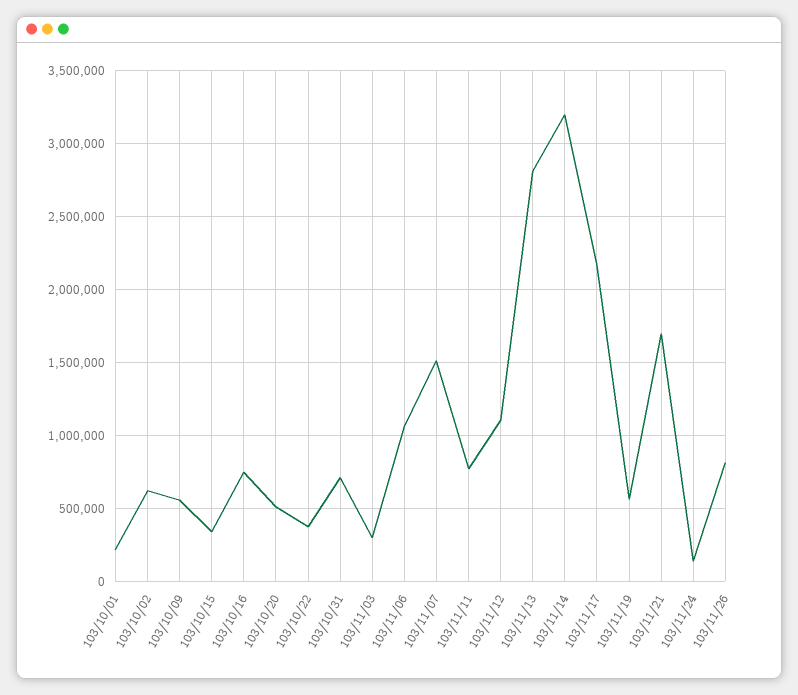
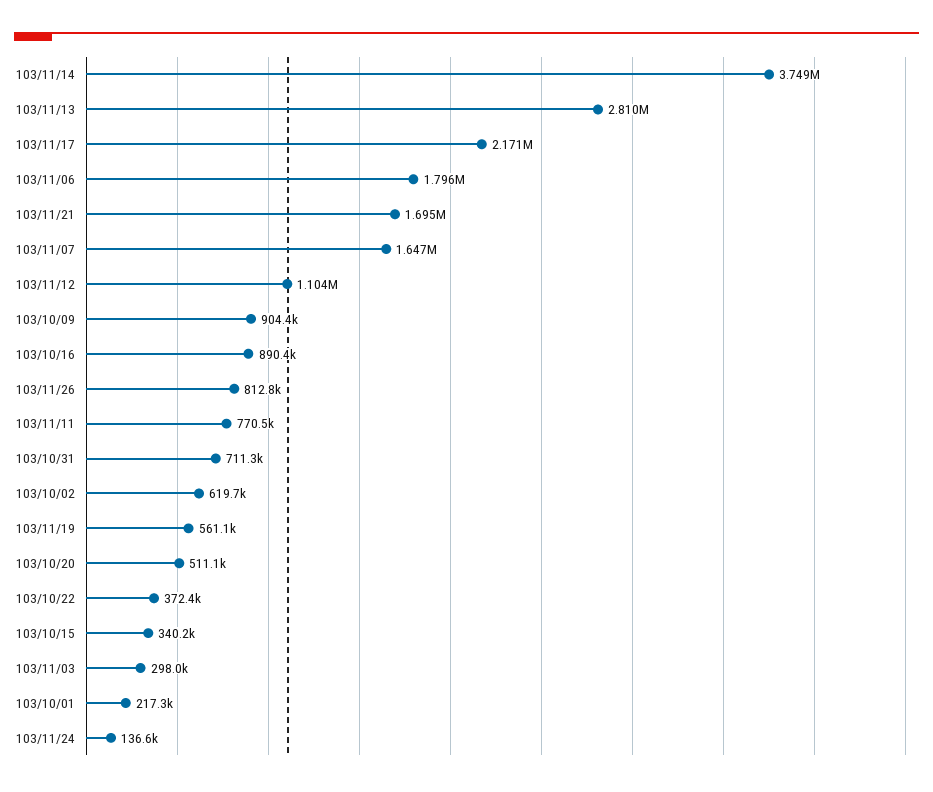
103/10/09: 550000 -> 904400
103/10/16: 750000 -> 890400
103/11/06: 1050000 -> 1796000
103/11/07: 1500000 -> 1647000
103/11/14: 3200000 -> 3749000

